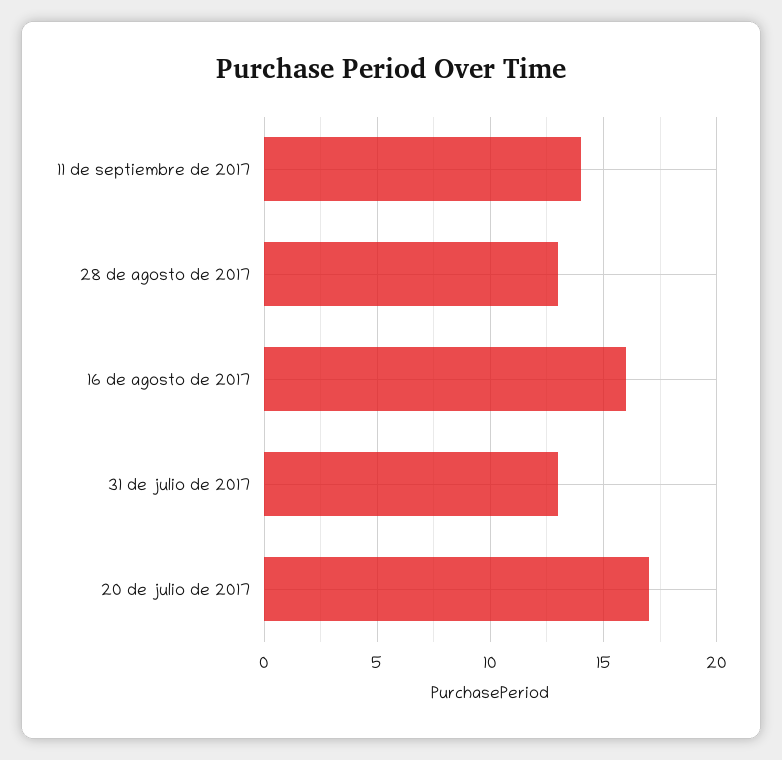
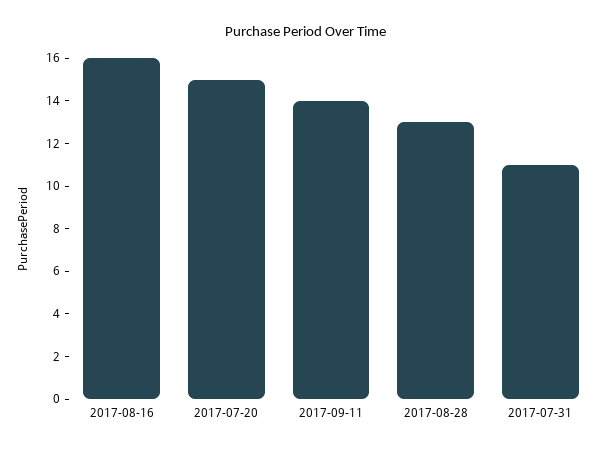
31 de julio de 2017: 13 -> 11
20 de julio de 2017: 17 -> 15

